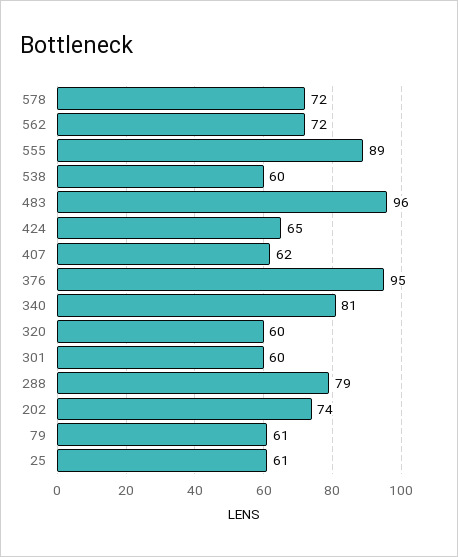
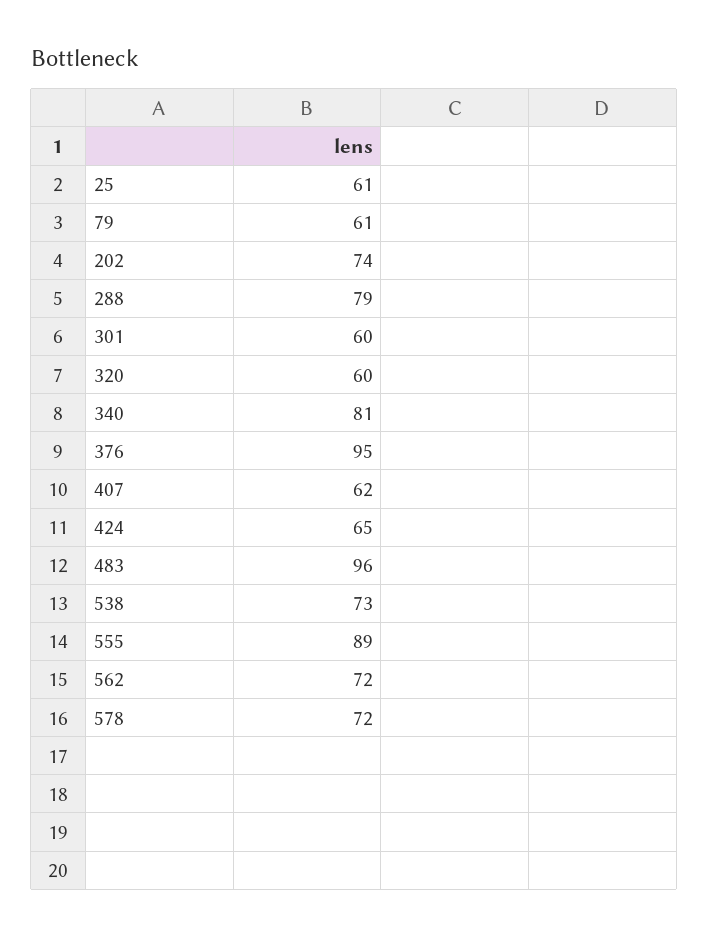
538: 60 -> 73

